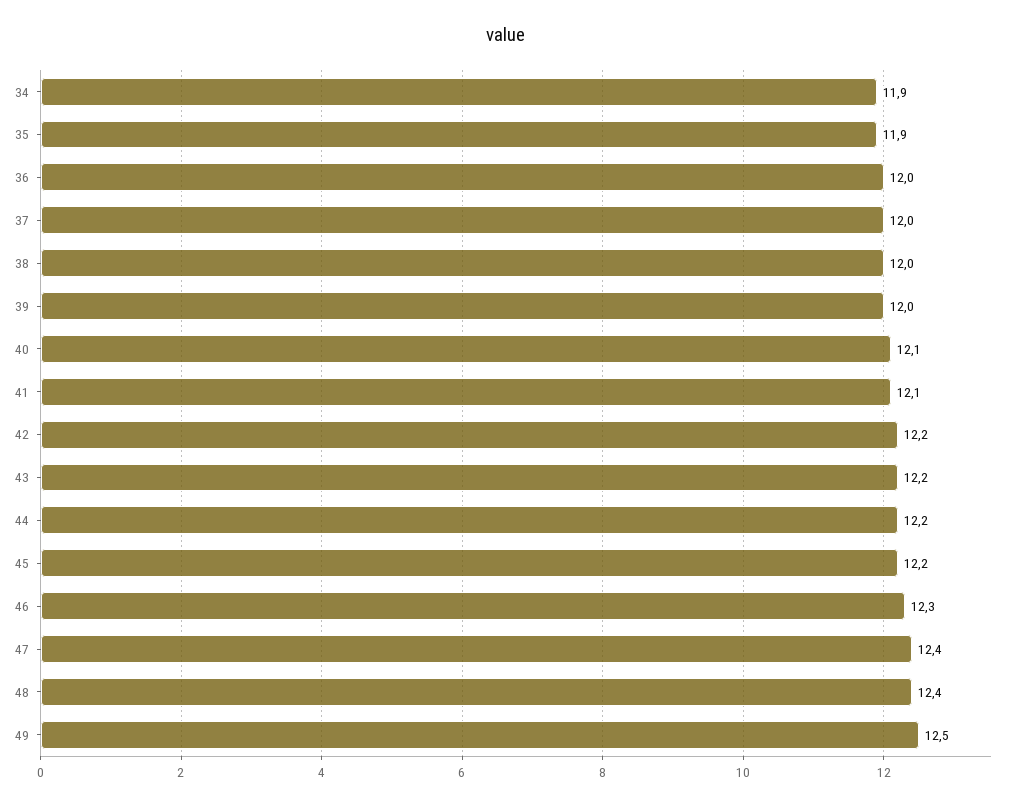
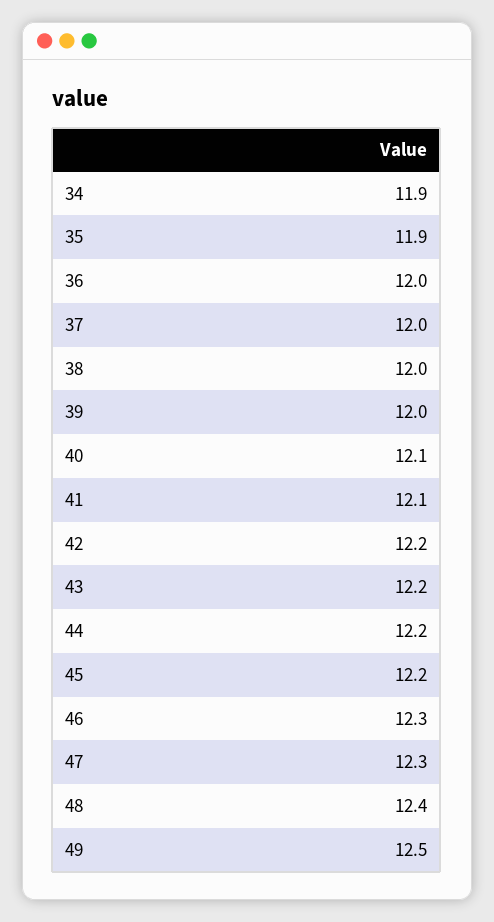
47: 12.4 -> 12.3

